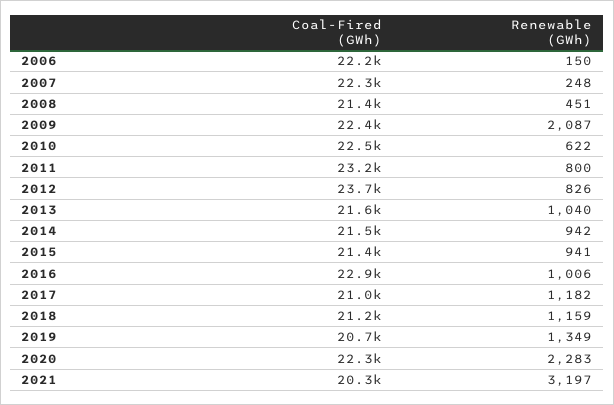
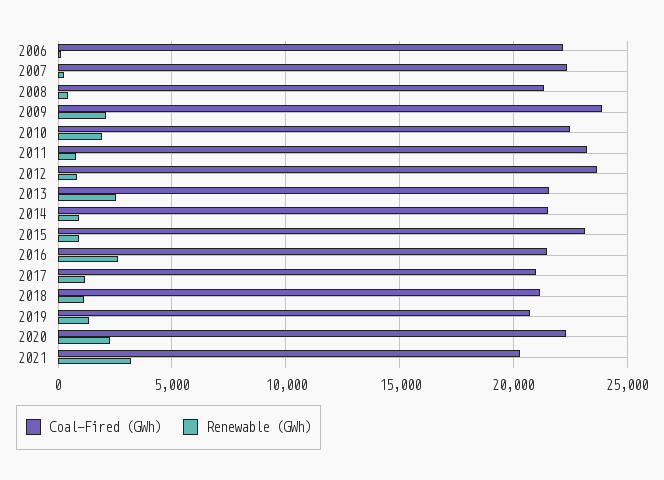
Coal-Fired (GWh), 2009: 22400 -> 24000
Renewable (GWh), 2010: 622 -> 2000
Renewable (GWh), 2013: 1040 -> 2500
Coal-Fired (GWh), 2015: 21400 -> 23000
Coal-Fired (GWh), 2016: 22900 -> 21500
Renewable (GWh), 2016: 1006 -> 2500

